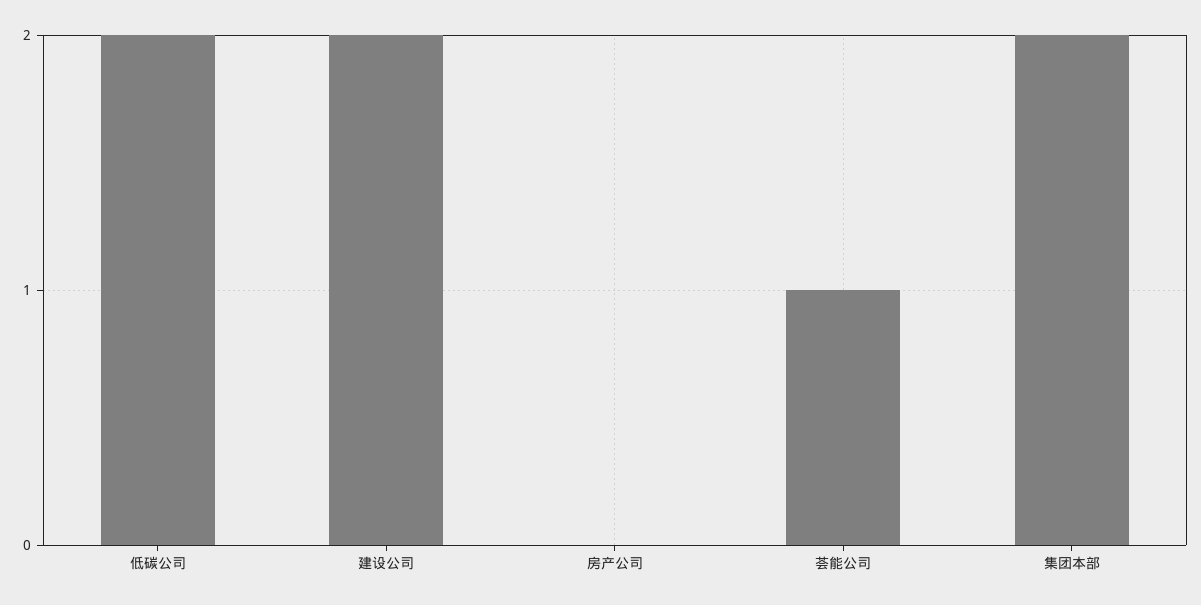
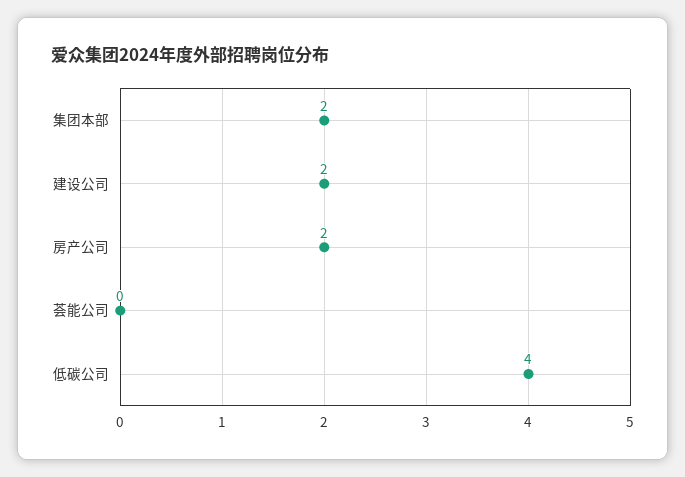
低碳公司: 2 -> 4
房产公司: 0 -> 2
荟能公司: 1 -> 0

